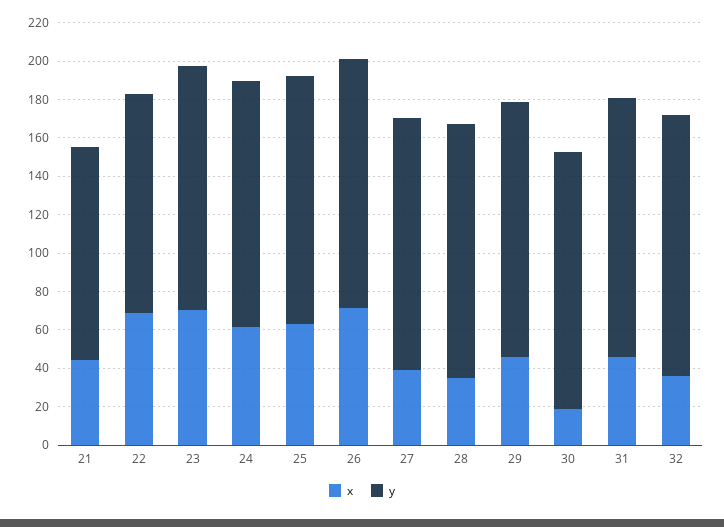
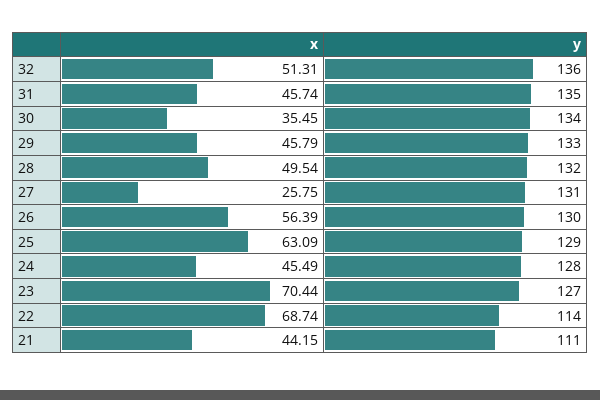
x, 24: 60 -> 45.49
x, 26: 70 -> 56.39
x, 27: 40 -> 25.75
x, 28: 35 -> 49.54
x, 30: 20 -> 35.45
x, 32: 35 -> 51.31

